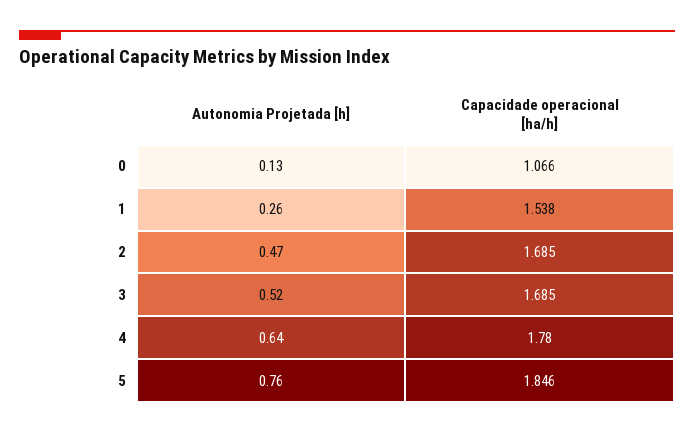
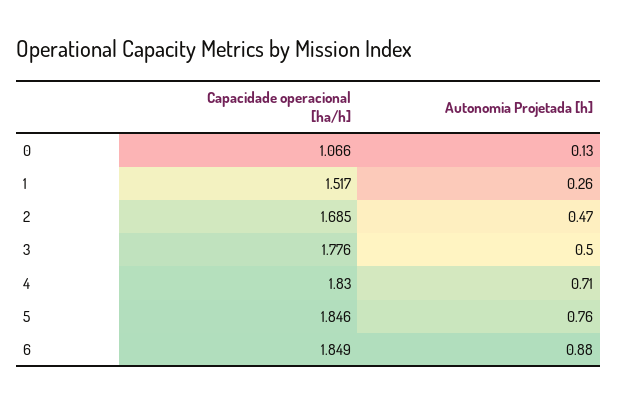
Capacidade operacional [ha/h], 1: 1.538 -> 1.517
Autonomia Projetada [h], 3: 0.52 -> 0.5
Capacidade operacional [ha/h], 3: 1.685 -> 1.776
Autonomia Projetada [h], 4: 0.64 -> 0.71
Capacidade operacional [ha/h], 4: 1.78 -> 1.83
Capacidade operacional [ha/h], 6: none -> 1.849
Autonomia Projetada [h], 6: none -> 0.88

